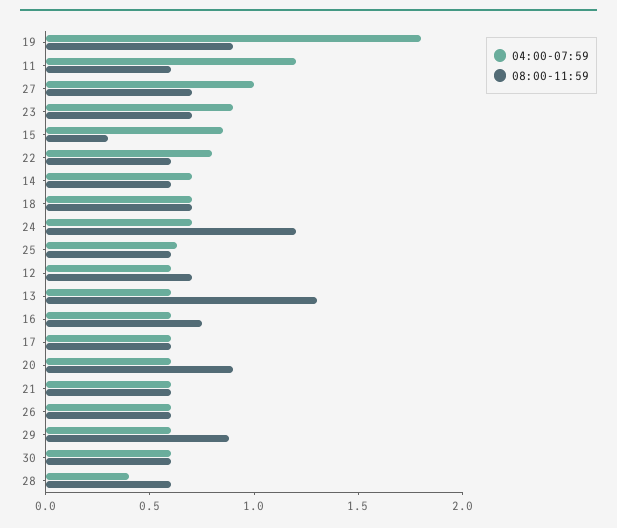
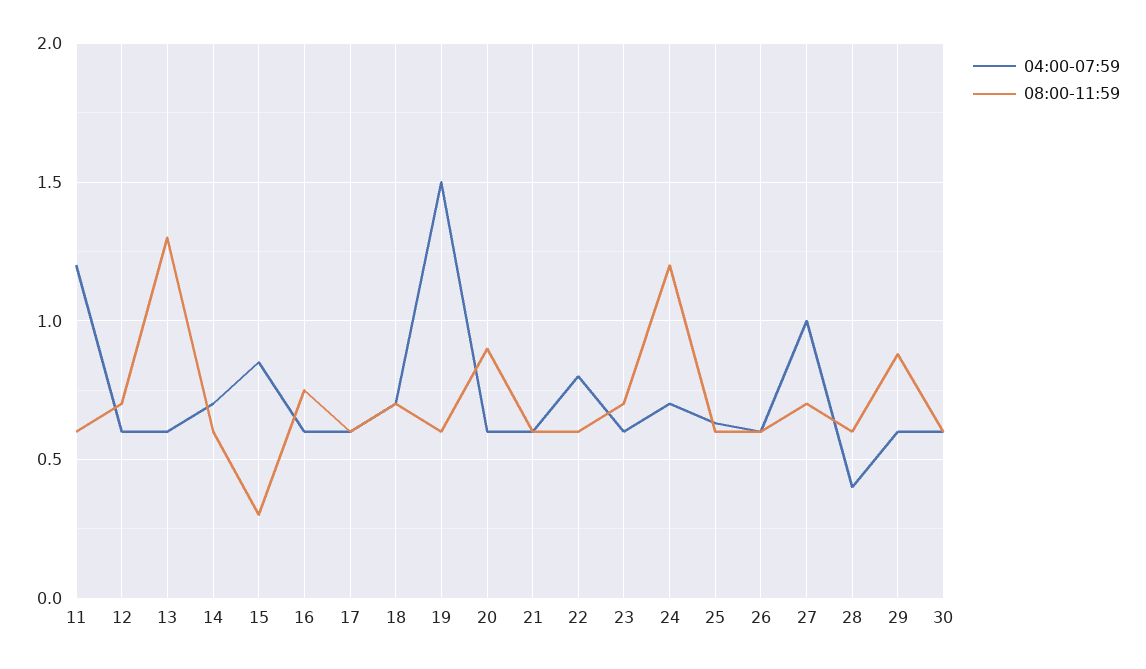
04:00-07:59, 19: 1.8 -> 1.5
08:00-11:59, 19: 0.9 -> 0.6
04:00-07:59, 23: 0.9 -> 0.6

